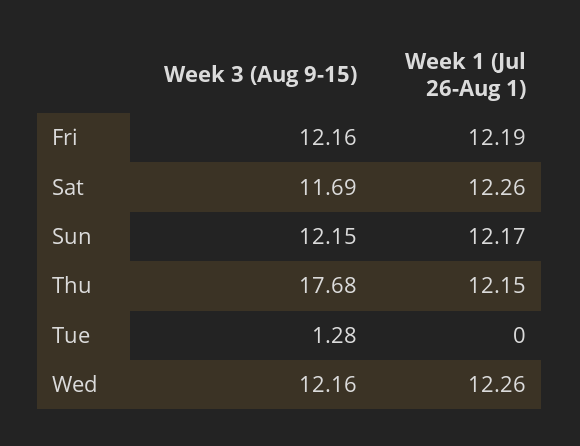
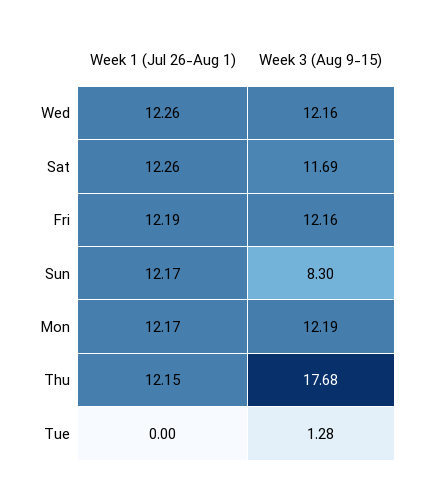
Week 3 (Aug 9-15), Sun: 12.15 -> 8.3
Week 1 (Jul 26-Aug 1), Mon: none -> 12.17
Week 3 (Aug 9-15), Mon: none -> 12.19

